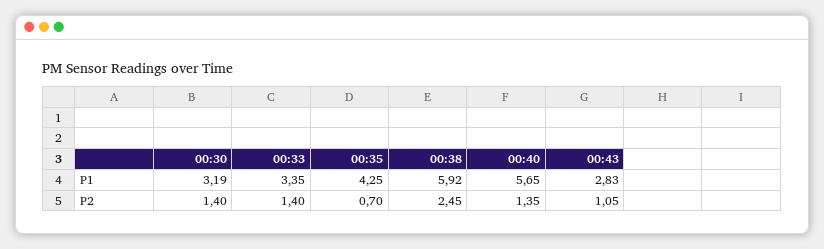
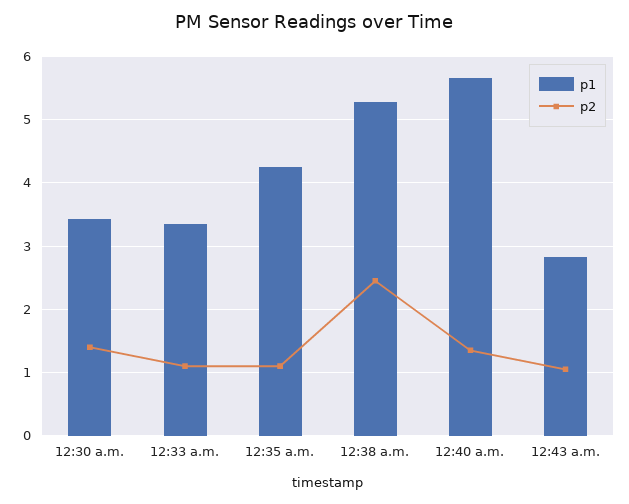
P1, 00:30: 3.19 -> 3.4
P1, 00:38: 5.92 -> 5.3
P2, 00:33: 1.4 -> 1.1
P2, 00:35: 0.7 -> 1.1

